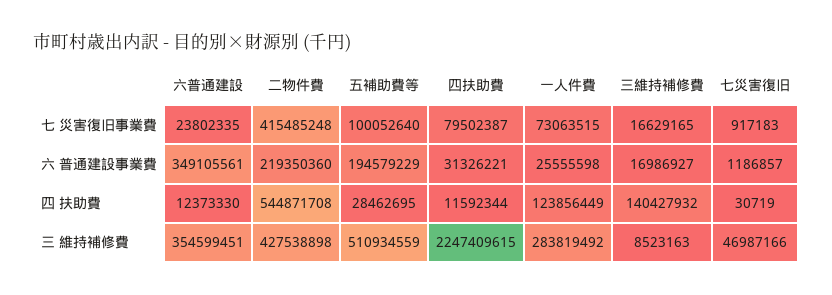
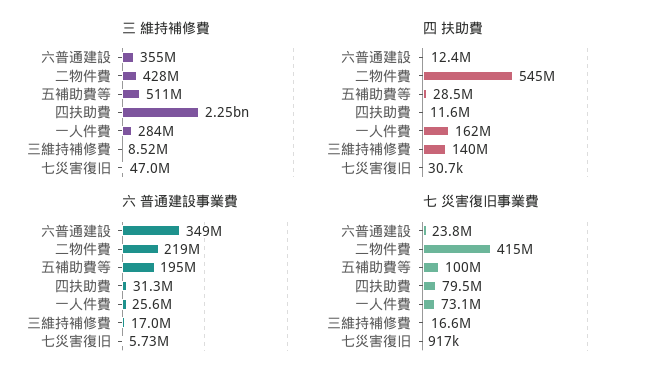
六 普通建設事業費, 七災害復旧: 1186857 -> 5730000
四 扶助費, 一人件費: 123856449 -> 162000000

